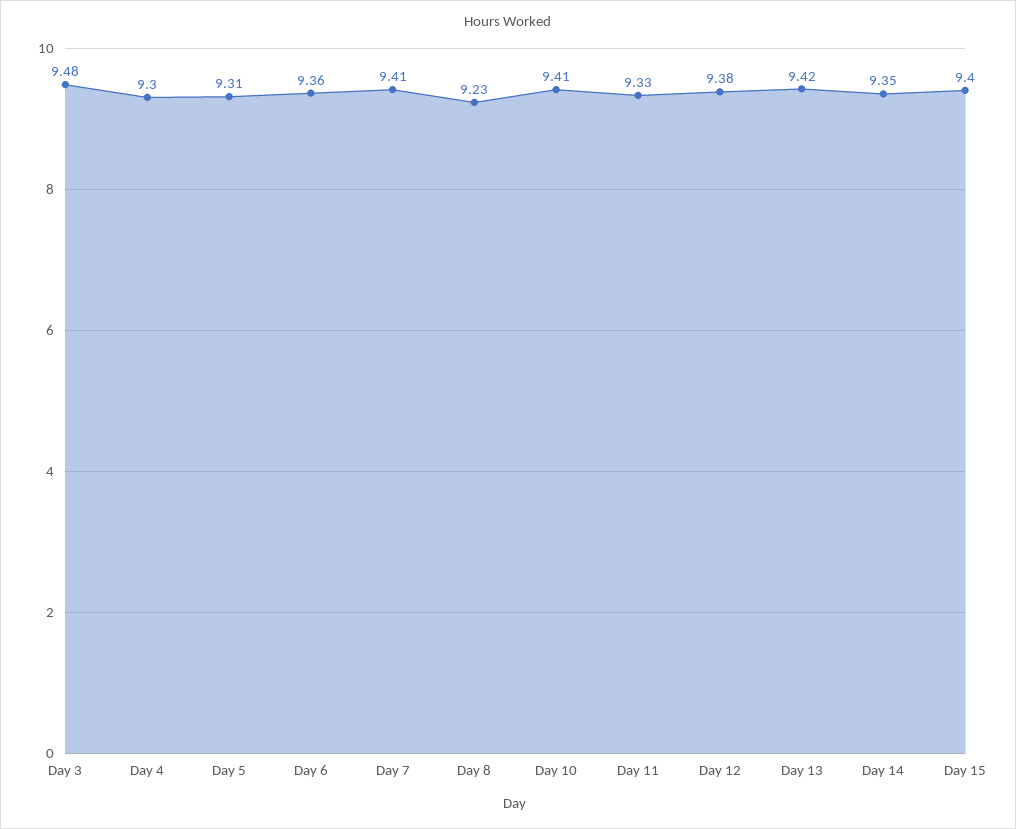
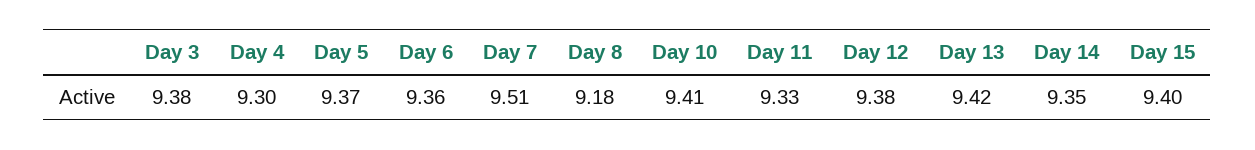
Day 3: 9.48 -> 9.38
Day 5: 9.31 -> 9.37
Day 7: 9.41 -> 9.51
Day 8: 9.23 -> 9.18

